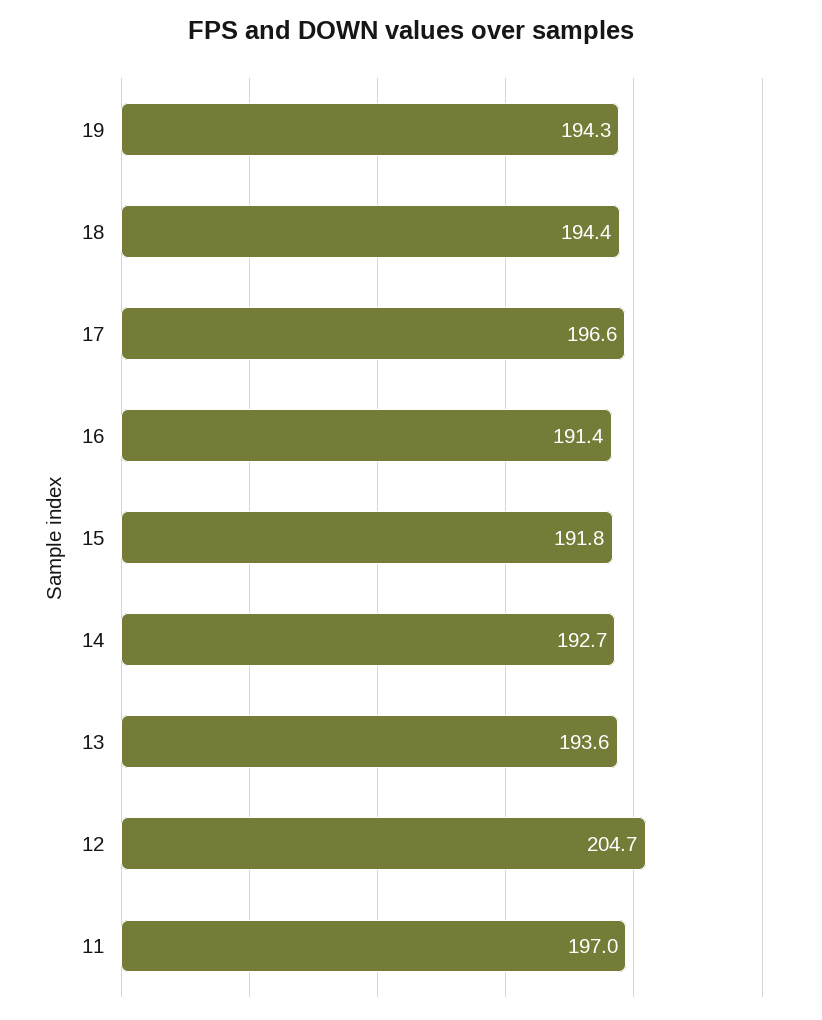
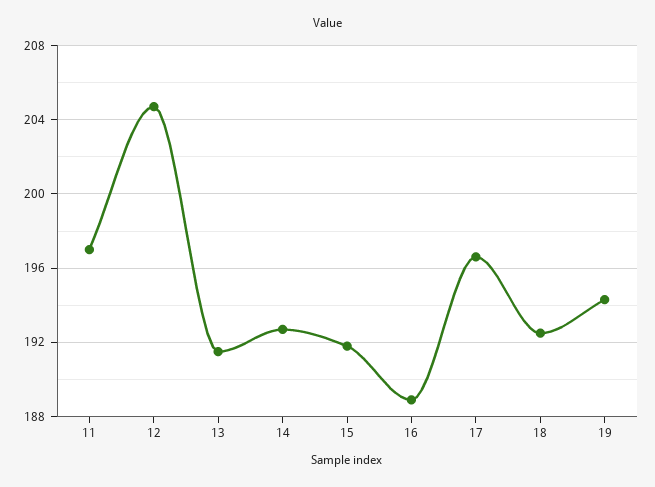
18: 194.4 -> 192.5
16: 191.4 -> 189
13: 193.6 -> 191.5

